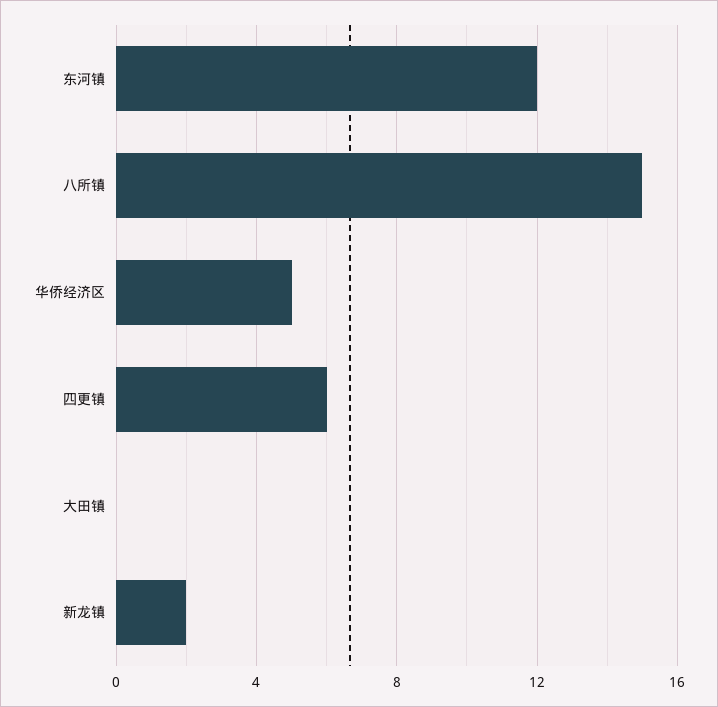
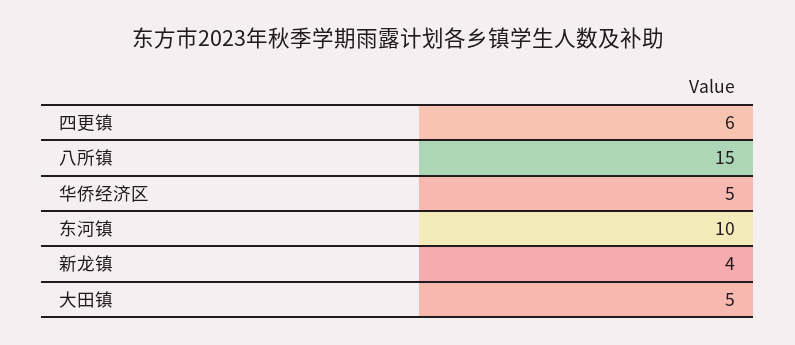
东河镇: 12 -> 10
大田镇: 0 -> 5
新龙镇: 2 -> 4

